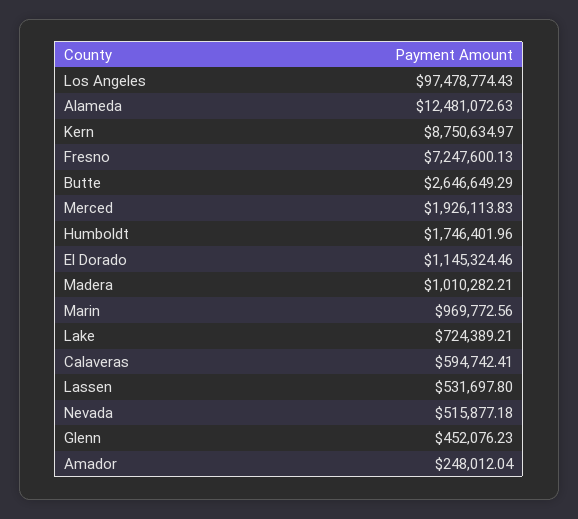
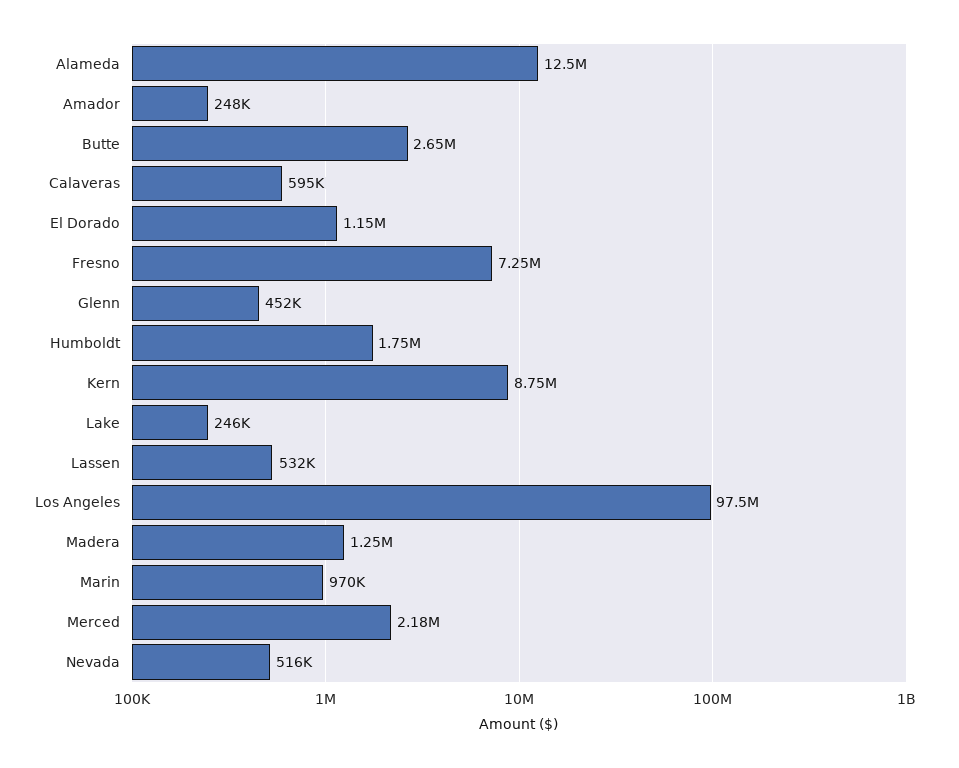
Merced: 1926113.83 -> 2180000
Madera: 1010282.21 -> 1250000
Lake: 724389.21 -> 246000

